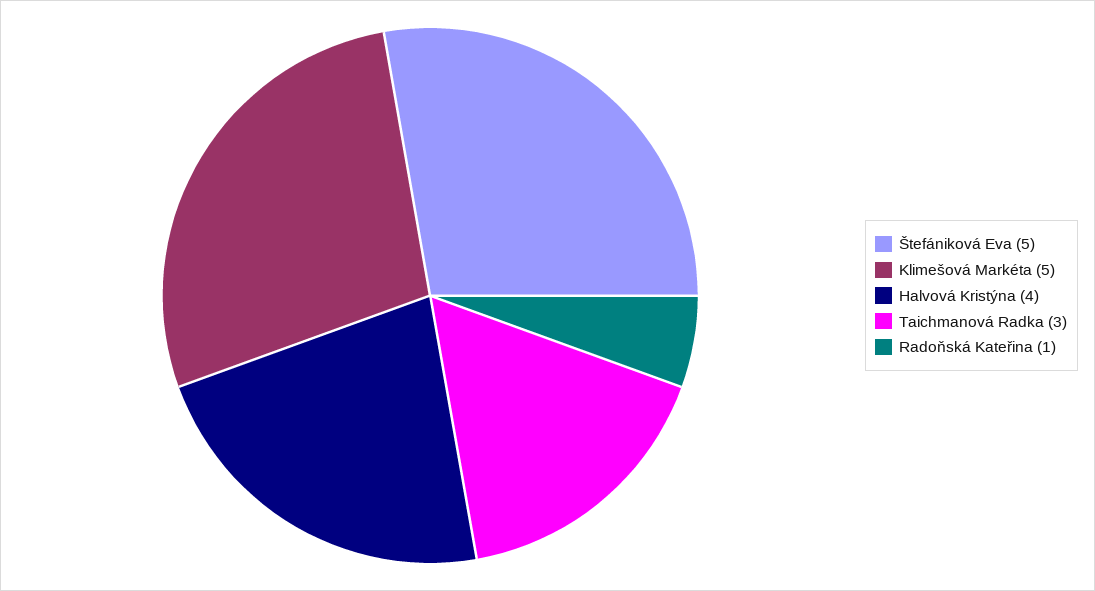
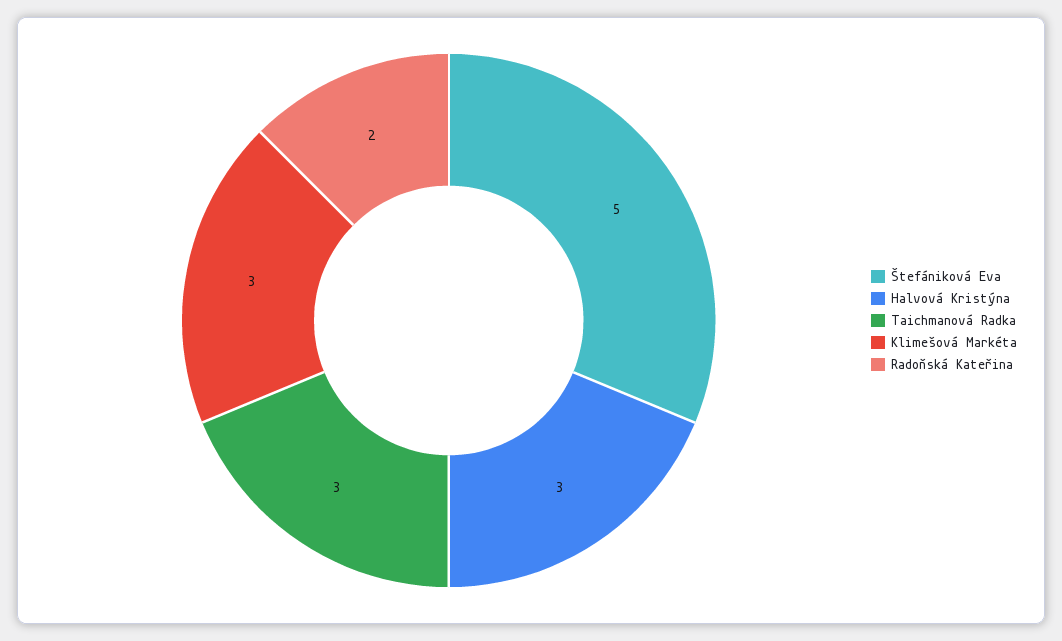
Klimešová Markéta: 5 -> 3
Halvová Kristýna: 4 -> 3
Radoňská Kateřina: 1 -> 2

